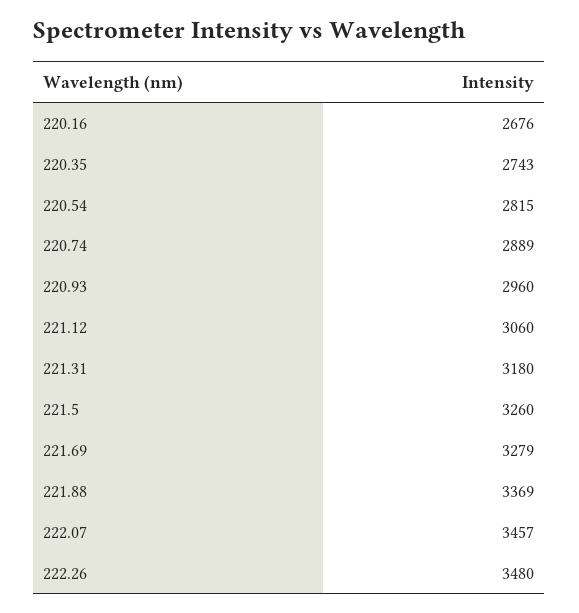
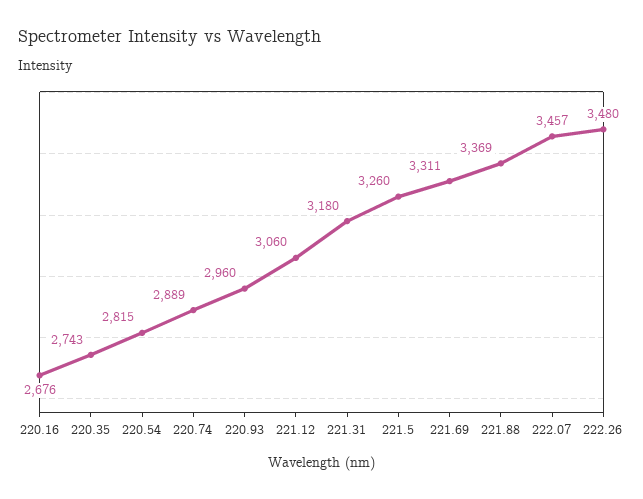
221.69: 3279 -> 3311

